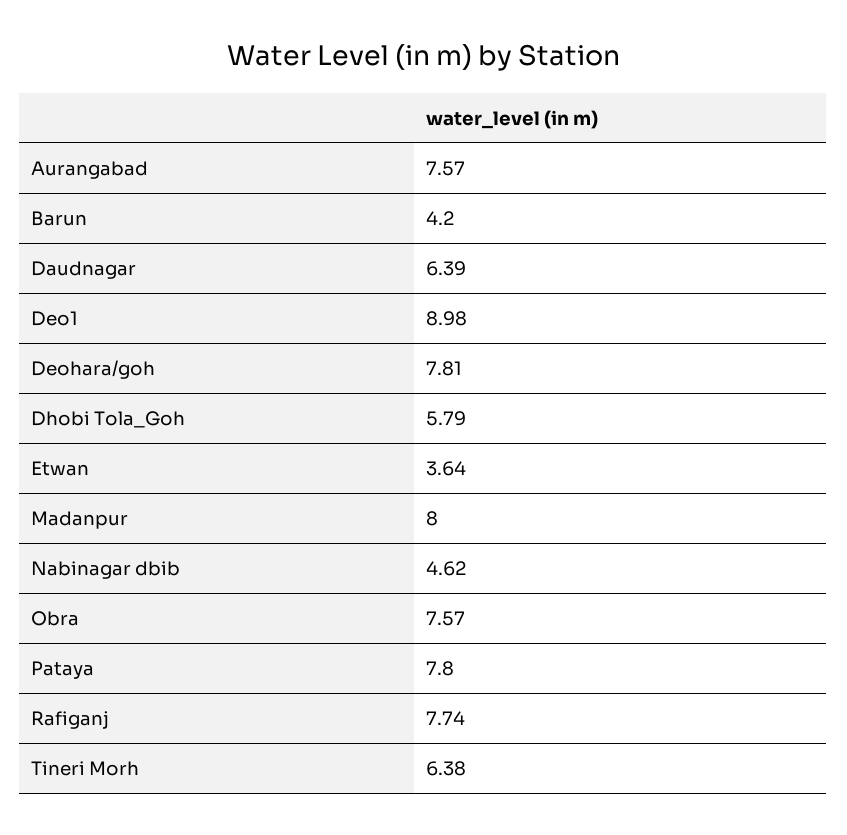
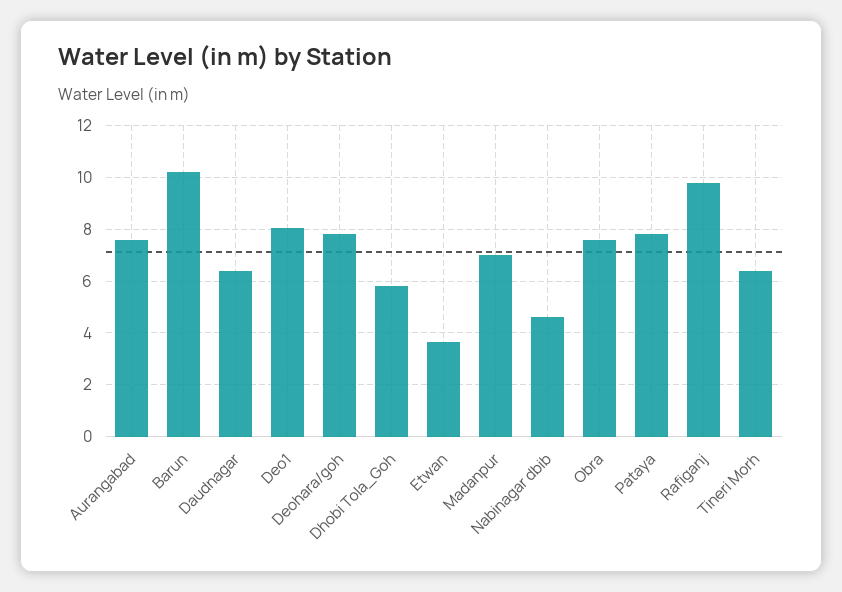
Barun: 4.2 -> 10.25
Deo1: 8.98 -> 8
Madanpur: 8 -> 7
Rafiganj: 7.74 -> 9.75

